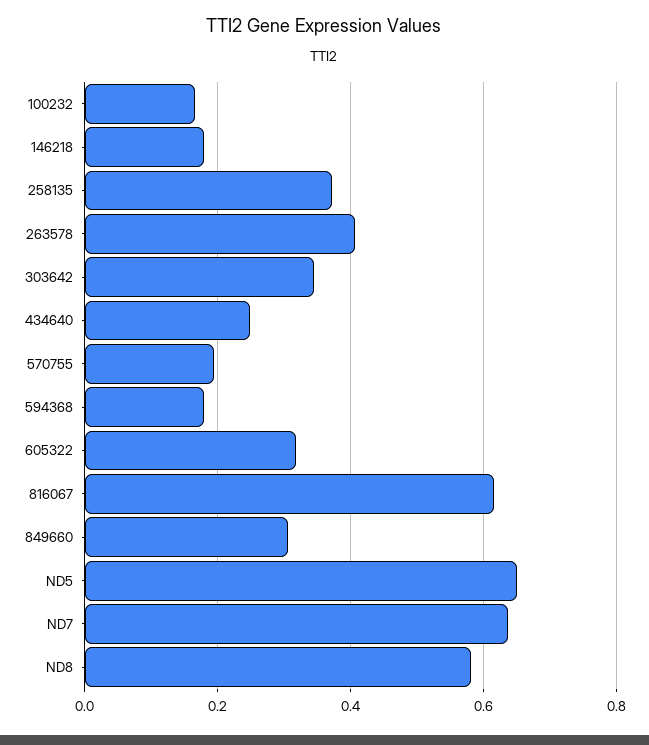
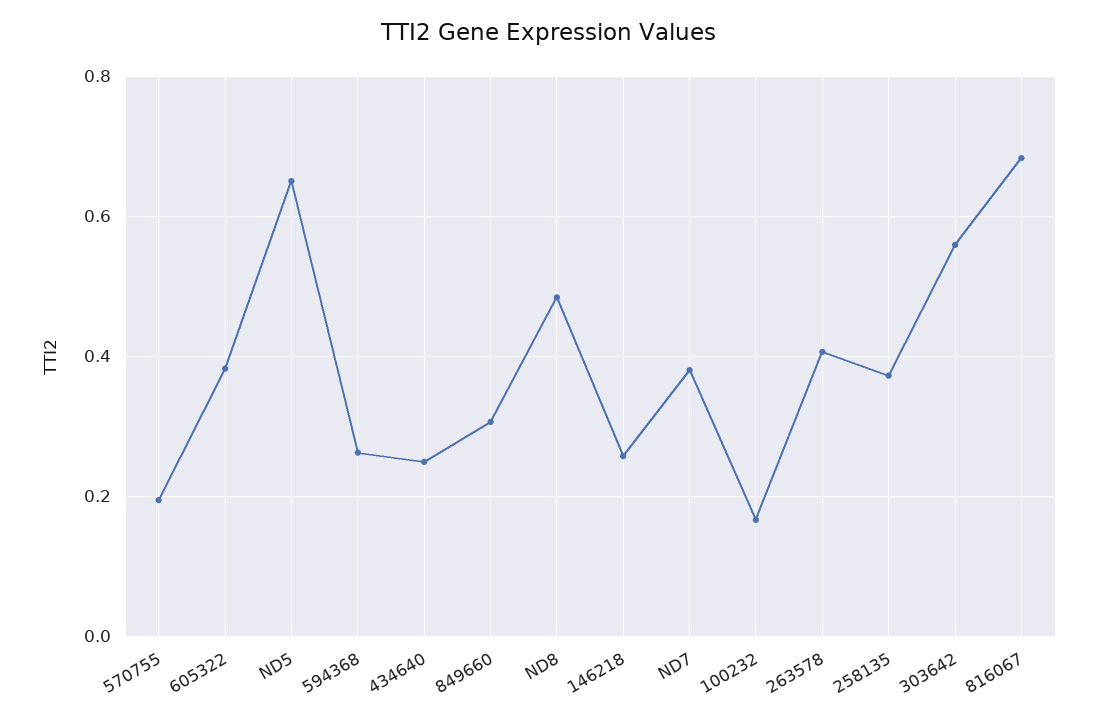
146218: 0.18 -> 0.26
303642: 0.34 -> 0.56
594368: 0.18 -> 0.26
605322: 0.32 -> 0.38
816067: 0.62 -> 0.68
ND7: 0.64 -> 0.38
ND8: 0.58 -> 0.48

